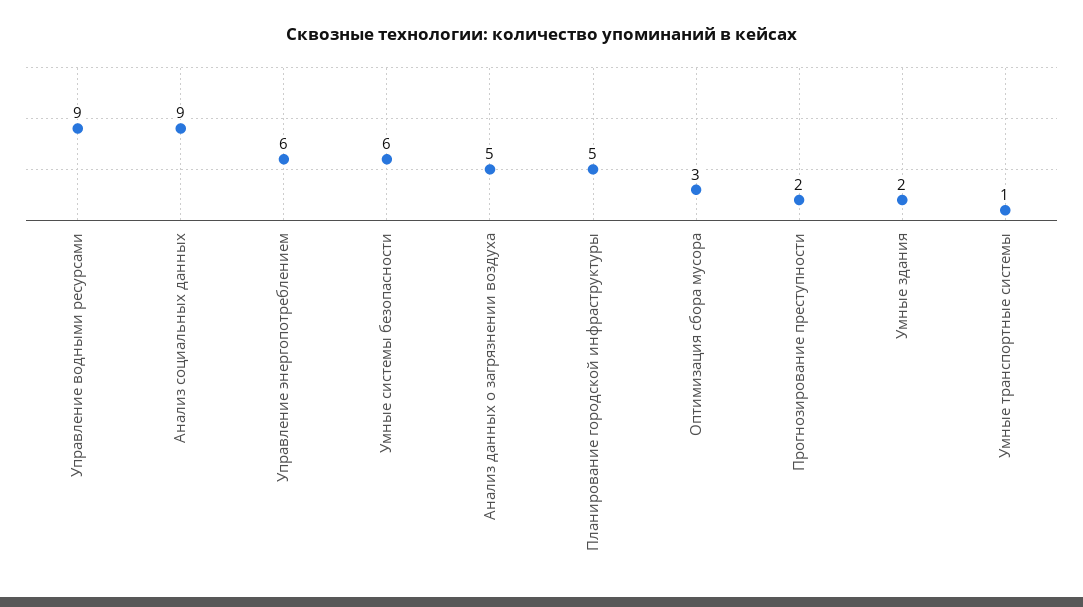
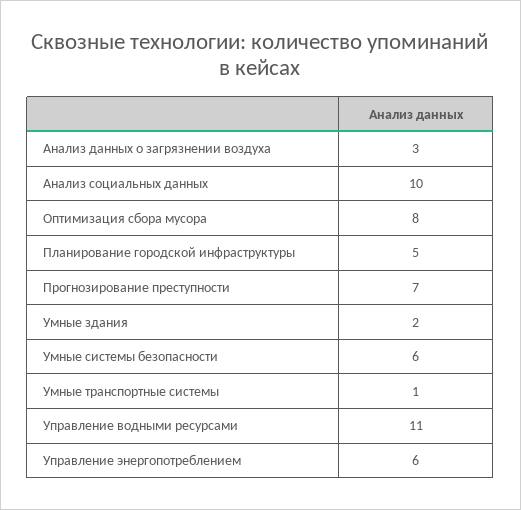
Управление водными ресурсами: 9 -> 11
Анализ социальных данных: 9 -> 10
Анализ данных о загрязнении воздуха: 5 -> 3
Оптимизация сбора мусора: 3 -> 8
Прогнозирование преступности: 2 -> 7

